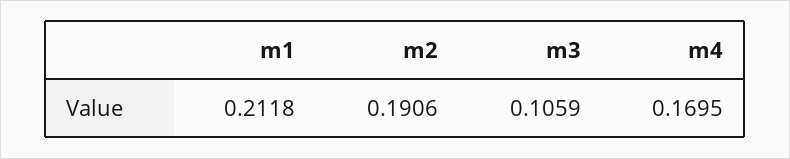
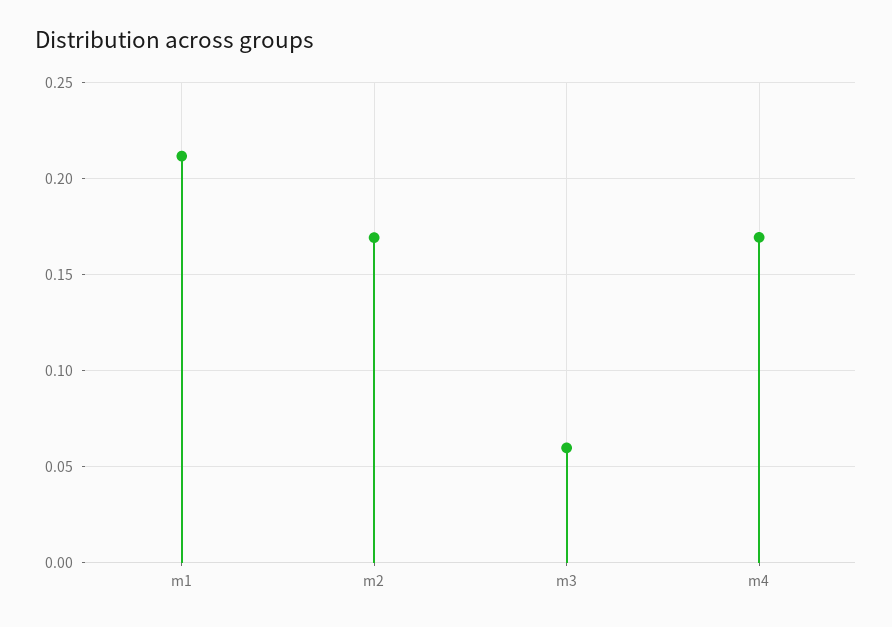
m2: 0.1906 -> 0.17
m3: 0.1059 -> 0.06

